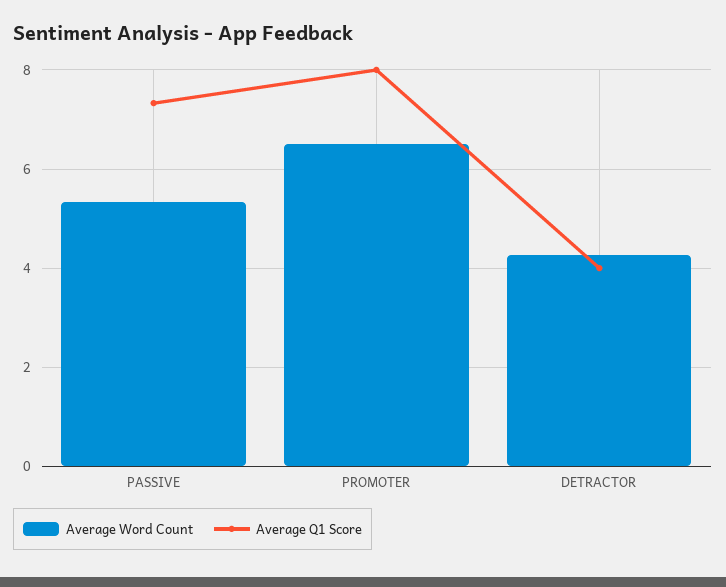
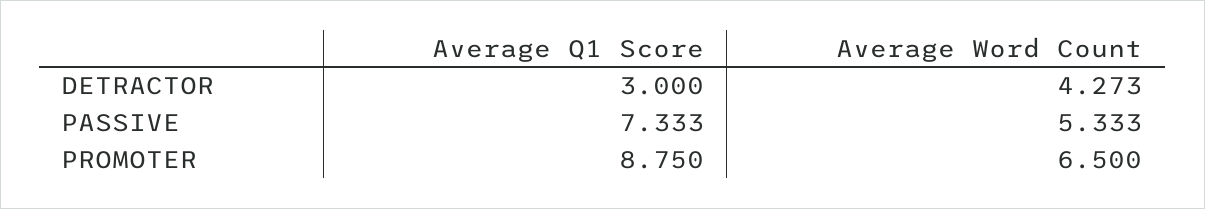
Average Q1 Score, PROMOTER: 8 -> 8.75
Average Q1 Score, DETRACTOR: 4 -> 3

